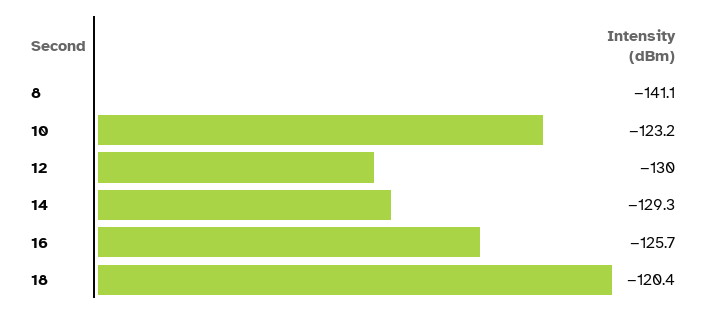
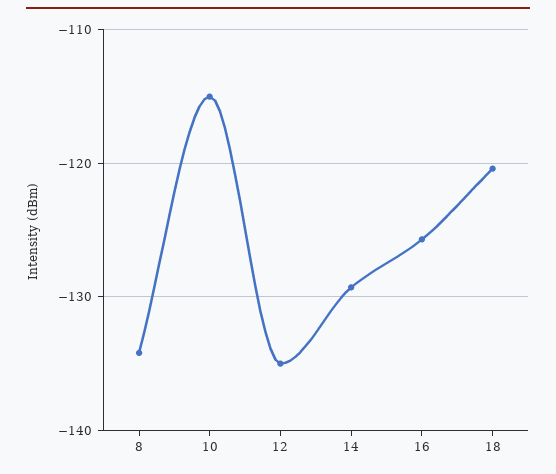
8: -141.1 -> -134
10: -123.2 -> -115
12: -130 -> -135

